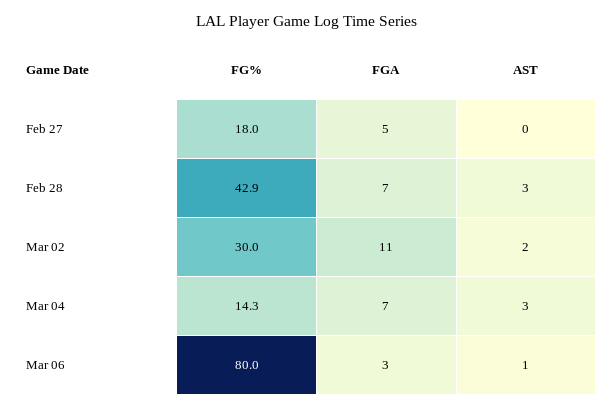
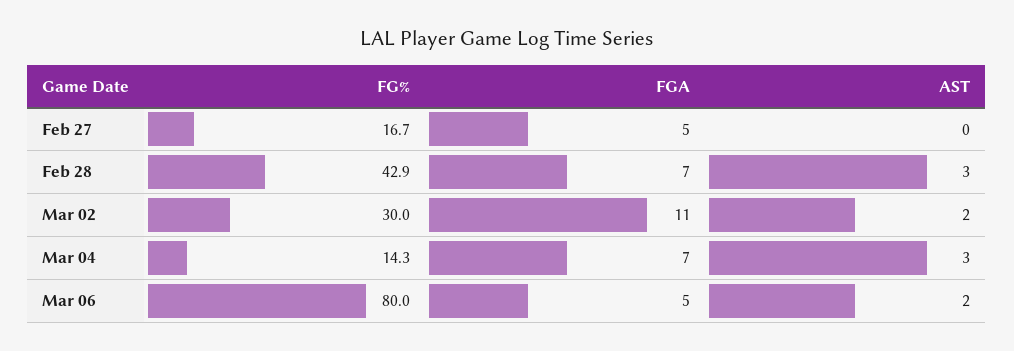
FG%, Feb 27: 18 -> 16.7
FGA, Mar 06: 3 -> 5
AST, Mar 06: 1 -> 2

